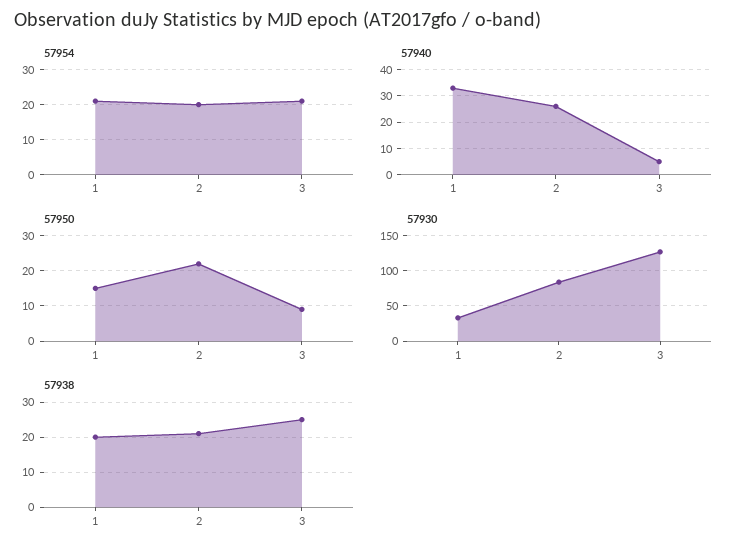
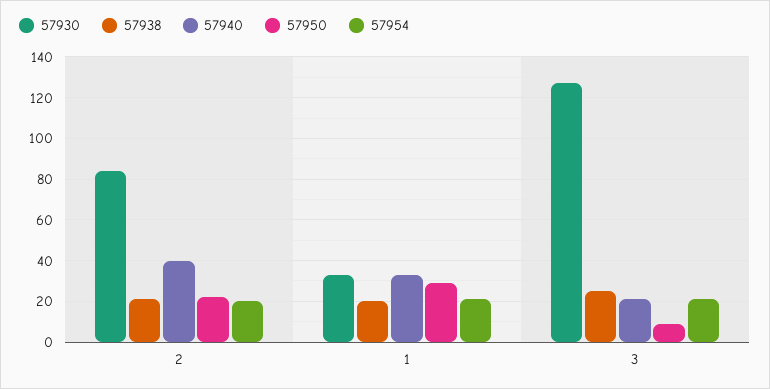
57940, 2: 25 -> 40
57940, 3: 5 -> 20
57950, 1: 15 -> 30

